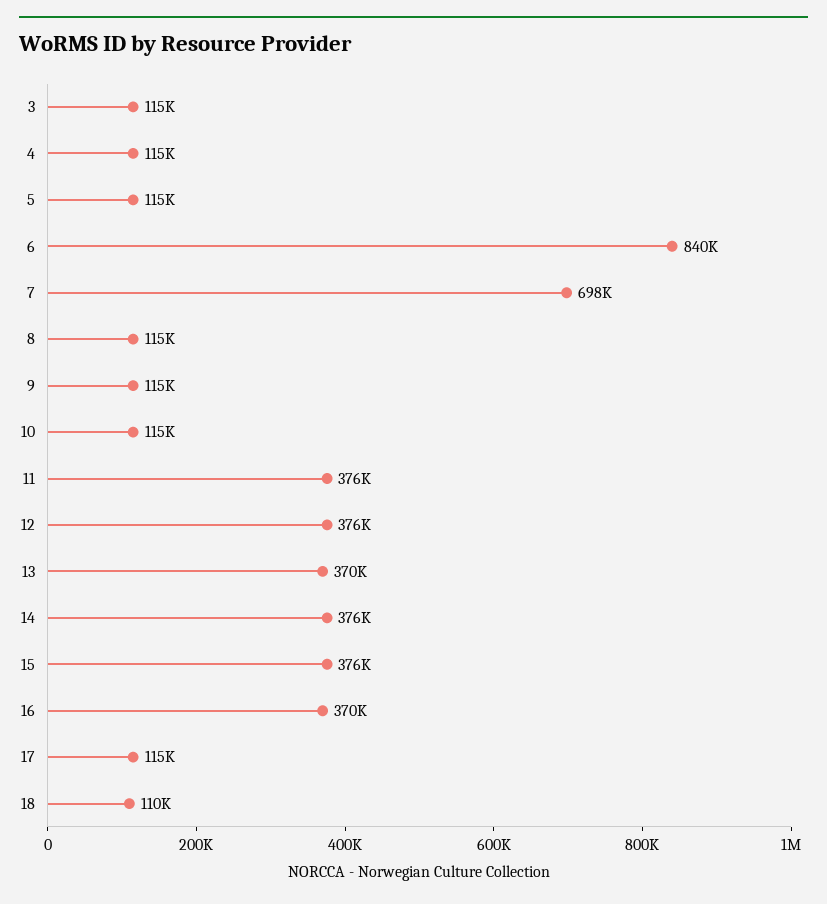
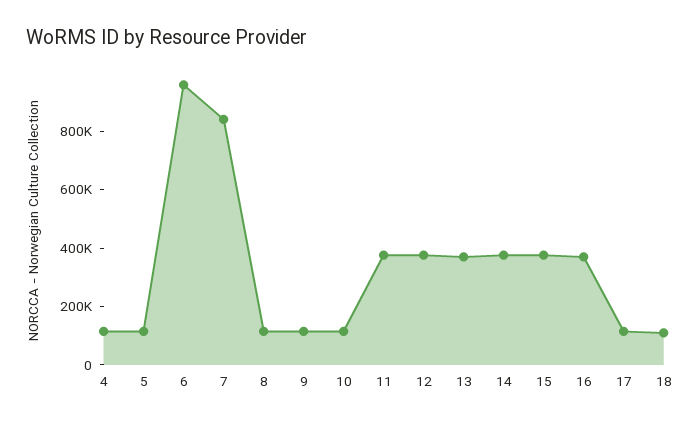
3: 115000 -> none
6: 840000 -> 950000
7: 698000 -> 850000

